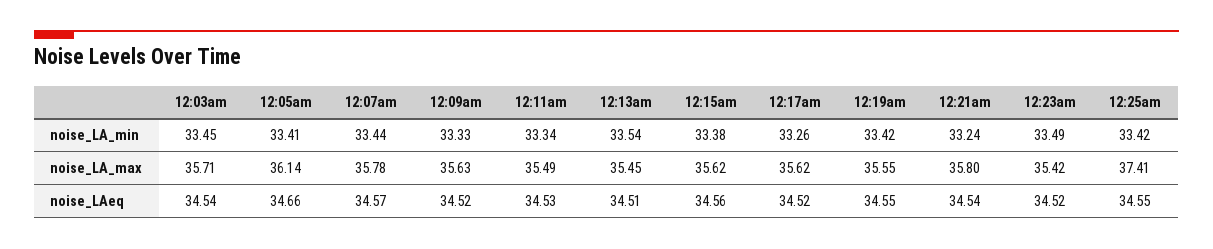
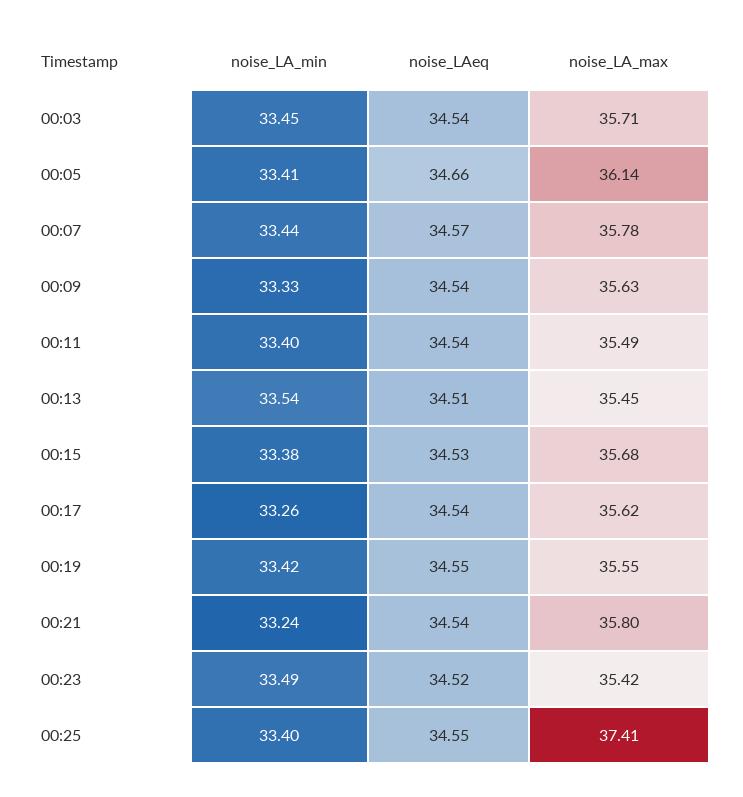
12:11am, noise_LA_min: 33.34 -> 33.4
12:25am, noise_LA_min: 33.42 -> 33.4
12:15am, noise_LA_max: 35.62 -> 35.68
12:09am, noise_LAeq: 34.52 -> 34.54
12:11am, noise_LAeq: 34.53 -> 34.54
12:15am, noise_LAeq: 34.56 -> 34.53
12:17am, noise_LAeq: 34.52 -> 34.54

